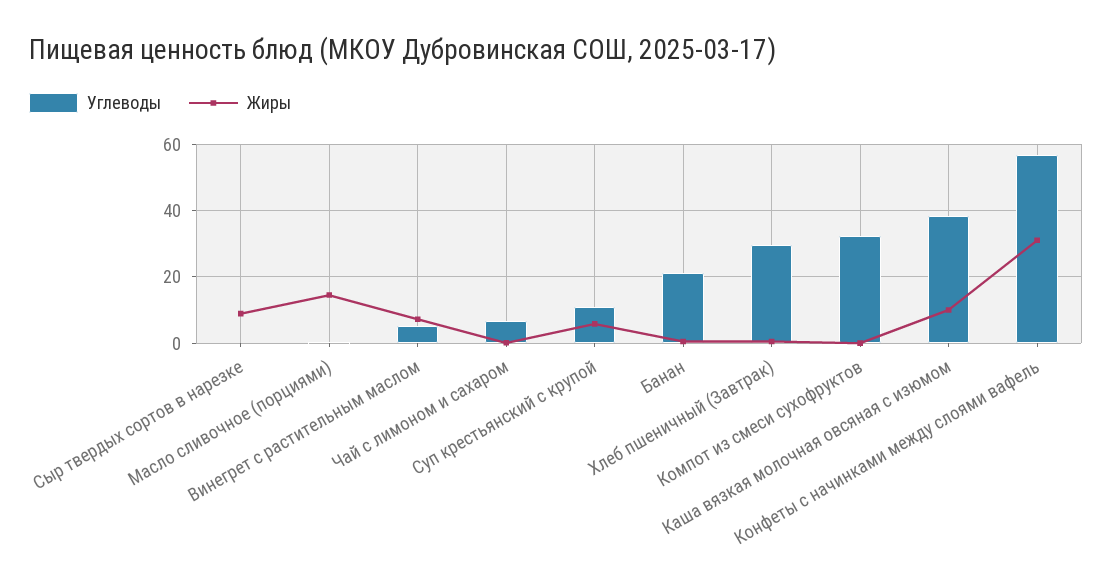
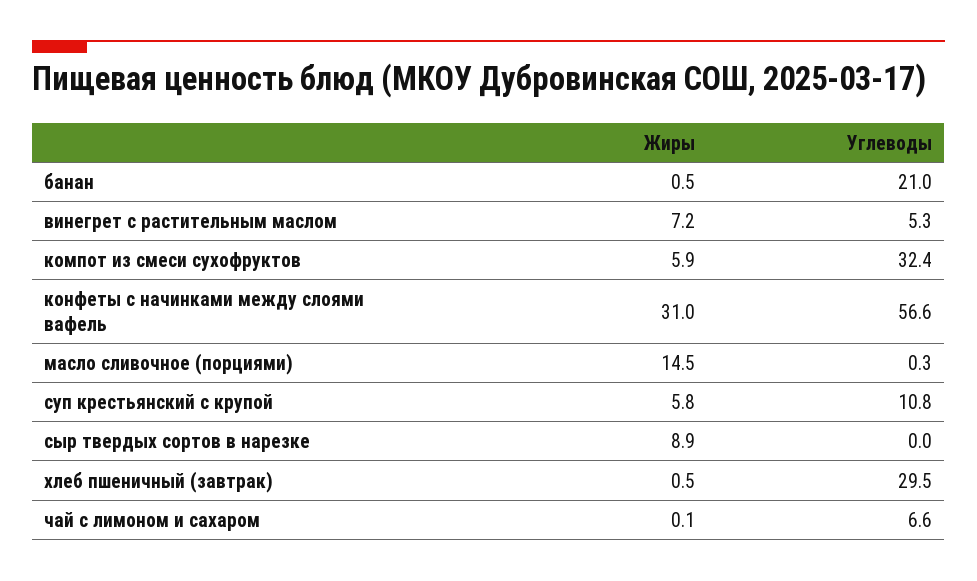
Жиры, Компот из смеси сухофруктов: 0 -> 5.9
Углеводы, Каша вязкая молочная овсяная с изюмом: 38 -> none
Жиры, Каша вязкая молочная овсяная с изюмом: 10 -> none

